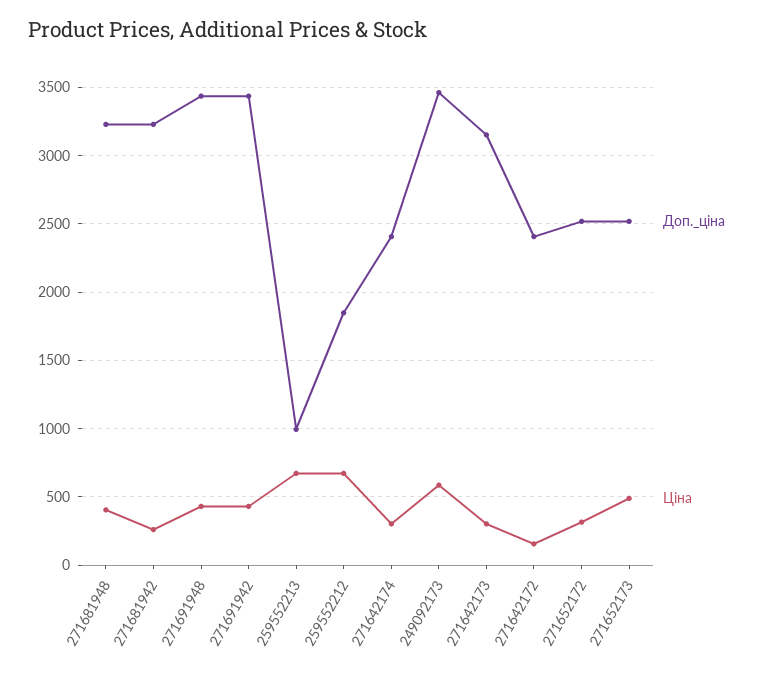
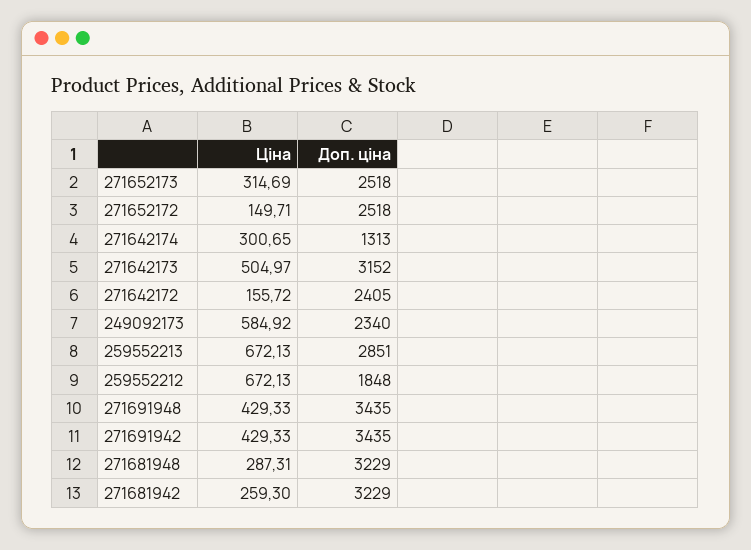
Ціна, 271681948: 400 -> 287.31
Доп._ціна, 259552213: 1000 -> 2851
Доп._ціна, 271642174: 2400 -> 1313
Доп._ціна, 249092173: 3450 -> 2340
Ціна, 271642173: 300 -> 504.97
Ціна, 271652172: 300 -> 149.71
Ціна, 271652173: 500 -> 314.69

